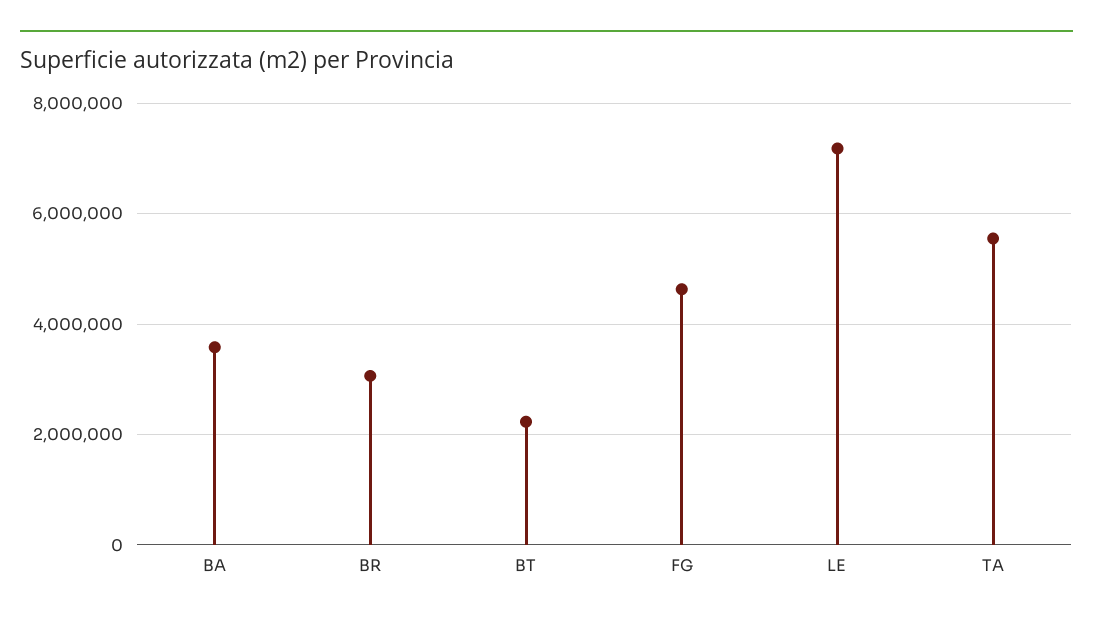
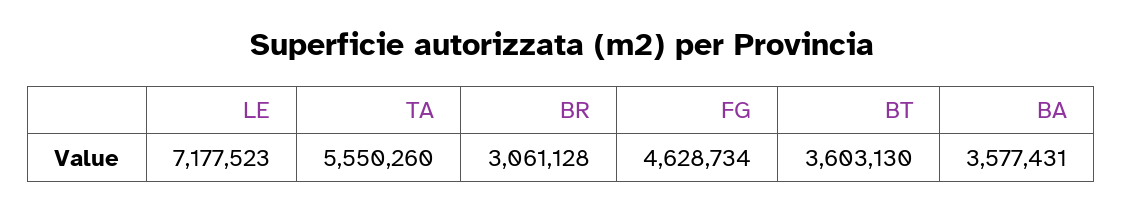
BT: 2200000 -> 3603130

